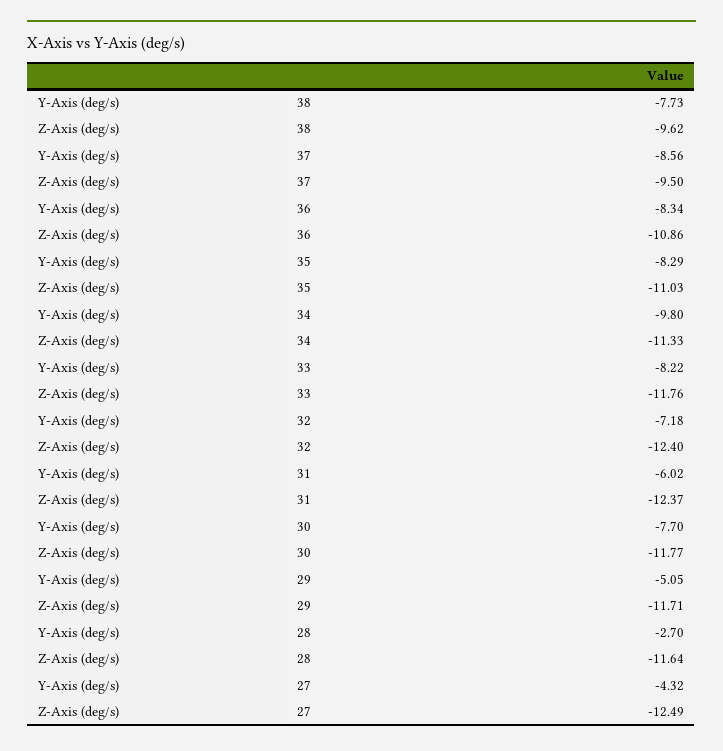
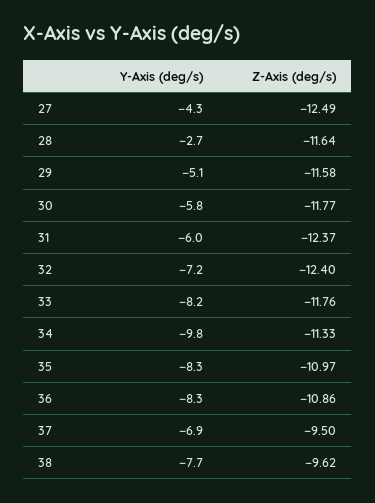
Y-Axis (deg/s), 37: -8.56 -> -6.9
Z-Axis (deg/s), 35: -11.03 -> -10.97
Y-Axis (deg/s), 30: -7.7 -> -5.8
Z-Axis (deg/s), 29: -11.71 -> -11.58

